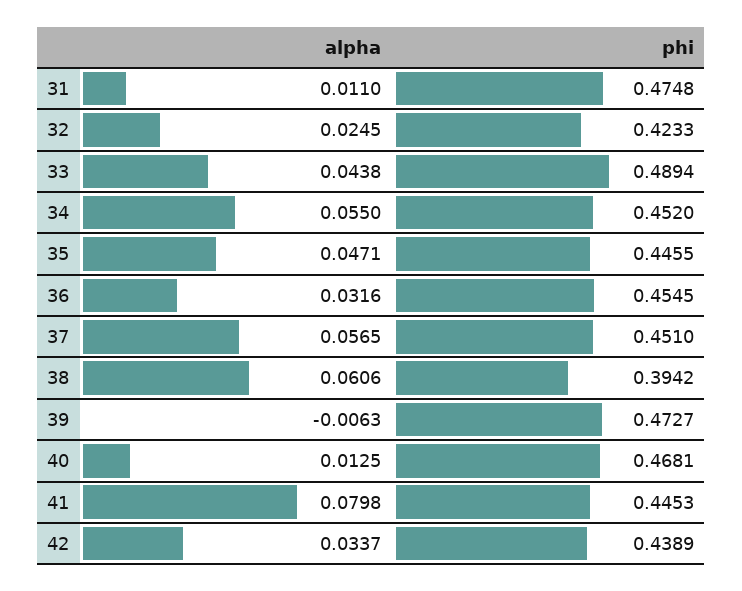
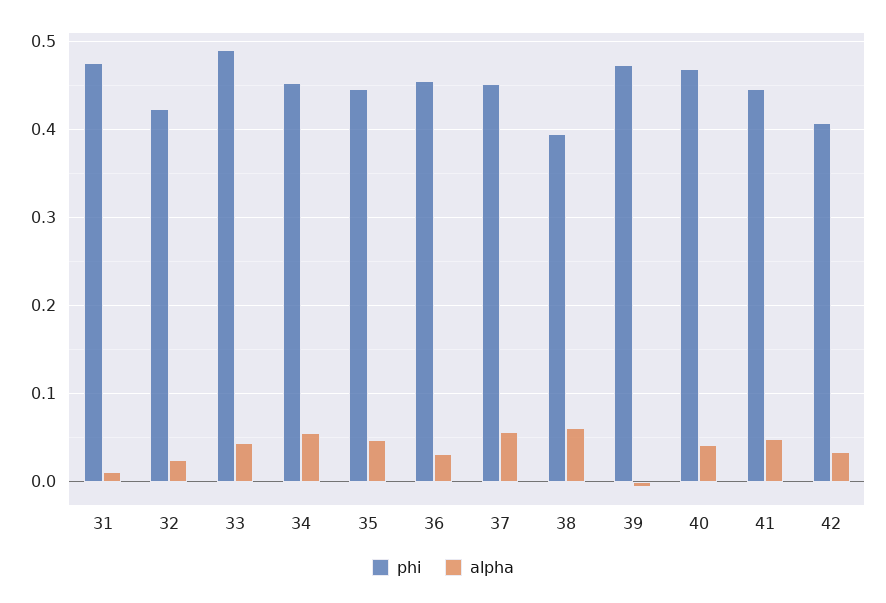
alpha, 40: 0.0125 -> 0.04
alpha, 41: 0.0798 -> 0.05
phi, 42: 0.4389 -> 0.41

